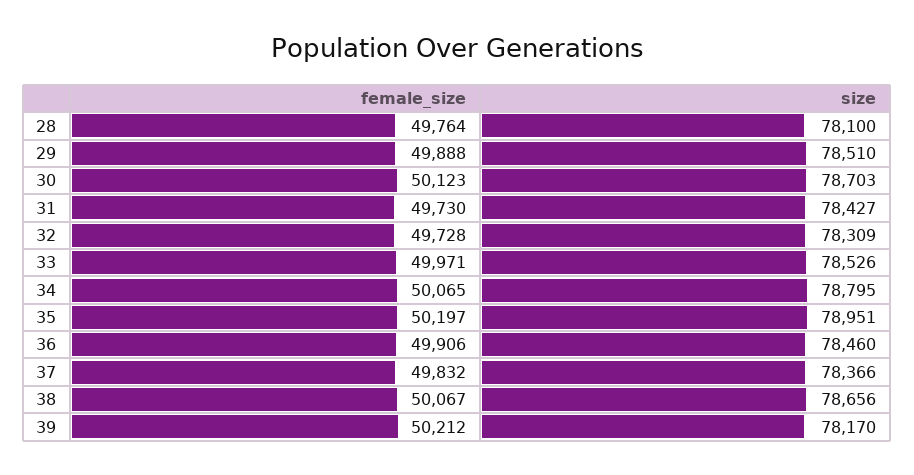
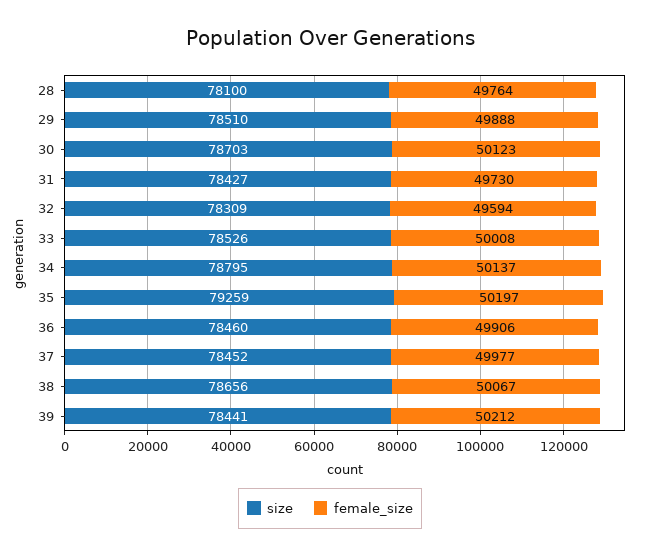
female_size, 32: 49728 -> 49594
female_size, 33: 49971 -> 50008
female_size, 34: 50065 -> 50137
size, 35: 78951 -> 79259
female_size, 37: 49832 -> 49977
size, 37: 78366 -> 78452
size, 39: 78170 -> 78441

